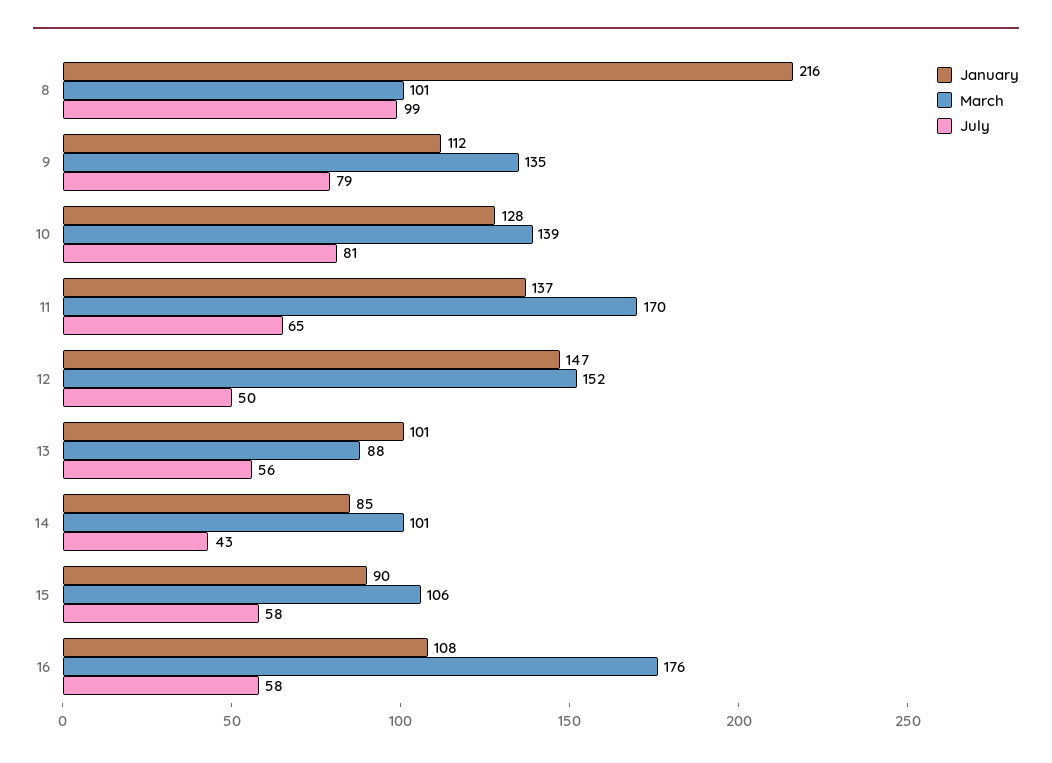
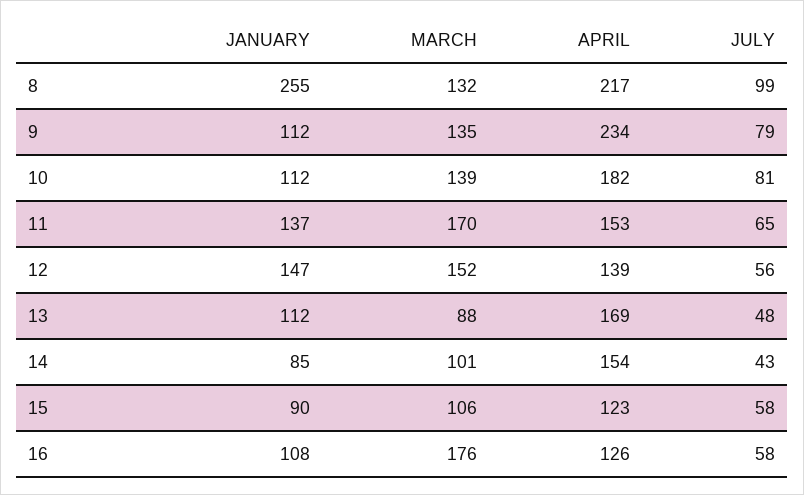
January, 8: 216 -> 255
March, 8: 101 -> 132
January, 10: 128 -> 112
July, 12: 50 -> 56
January, 13: 101 -> 112
July, 13: 56 -> 48
APRIL, 8: none -> 217
APRIL, 9: none -> 234
APRIL, 10: none -> 182
APRIL, 11: none -> 153
APRIL, 12: none -> 139
APRIL, 13: none -> 169
APRIL, 14: none -> 154
APRIL, 15: none -> 123
APRIL, 16: none -> 126

